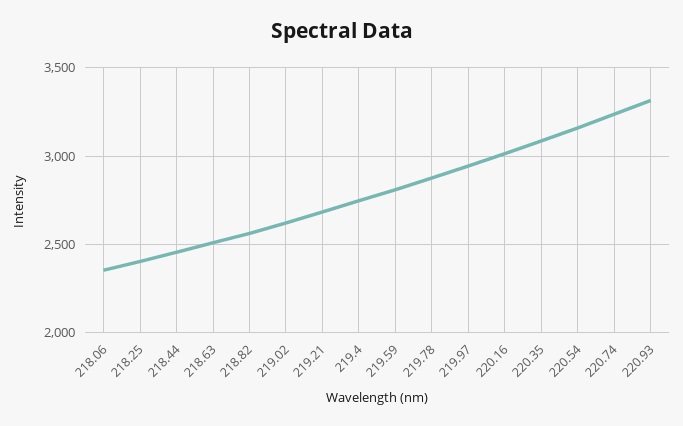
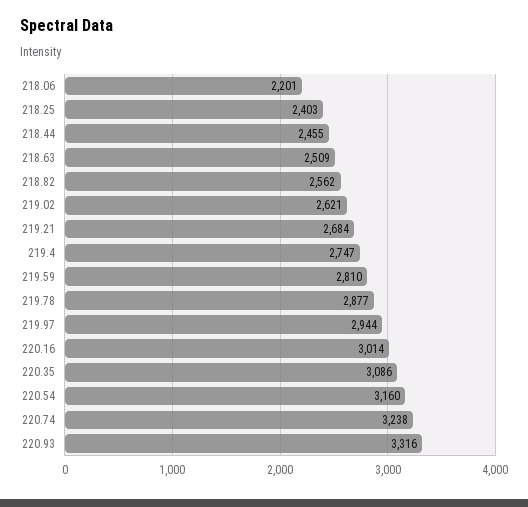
218.06: 2350 -> 2201

